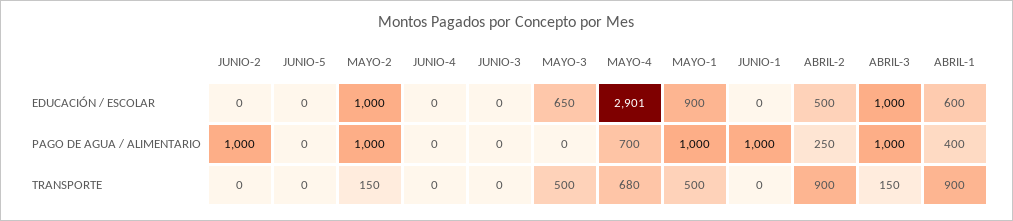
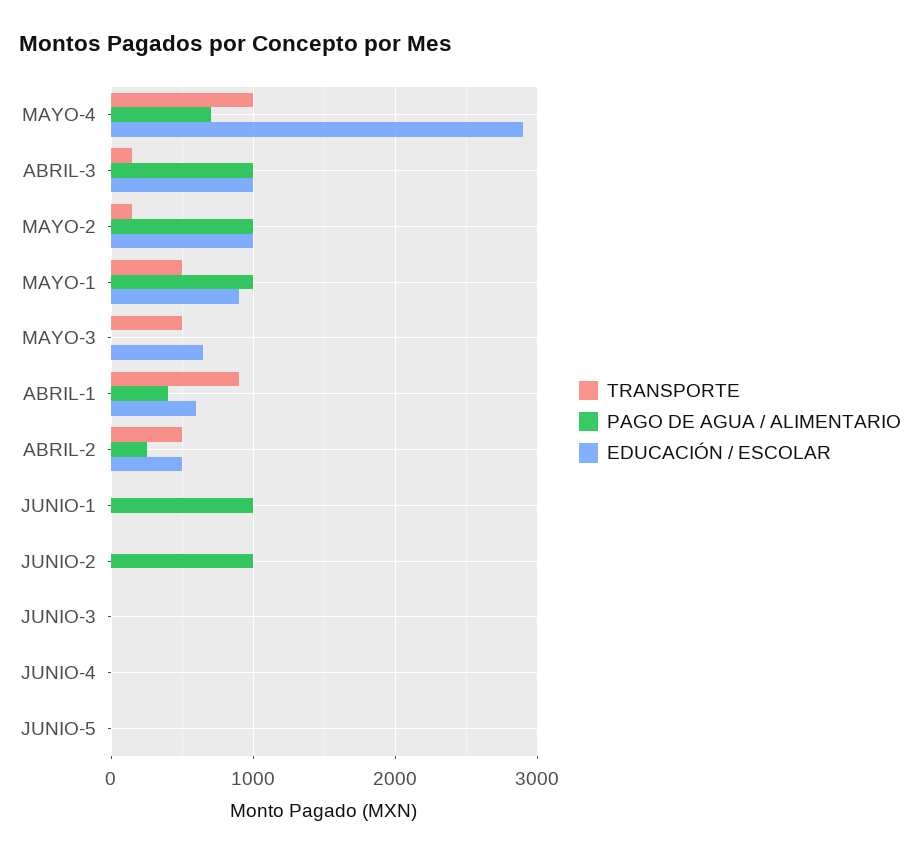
TRANSPORTE, MAYO-4: 680 -> 1000
TRANSPORTE, ABRIL-2: 900 -> 500

